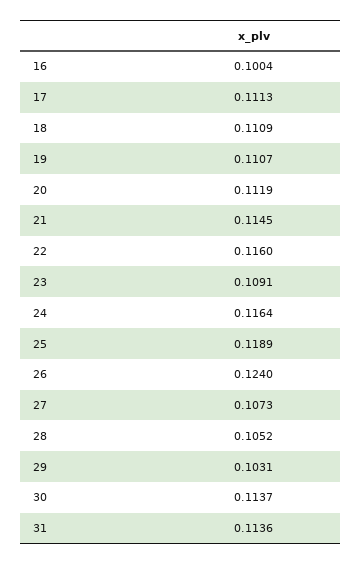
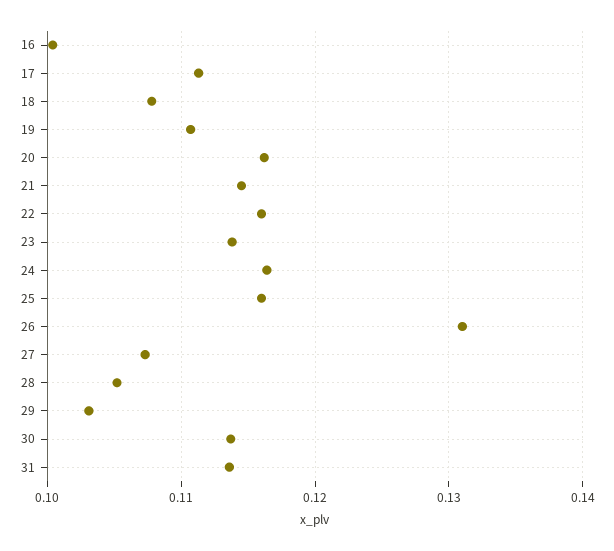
18: 0.1109 -> 0.108
20: 0.1119 -> 0.116
23: 0.1091 -> 0.114
25: 0.1189 -> 0.116
26: 0.124 -> 0.131

